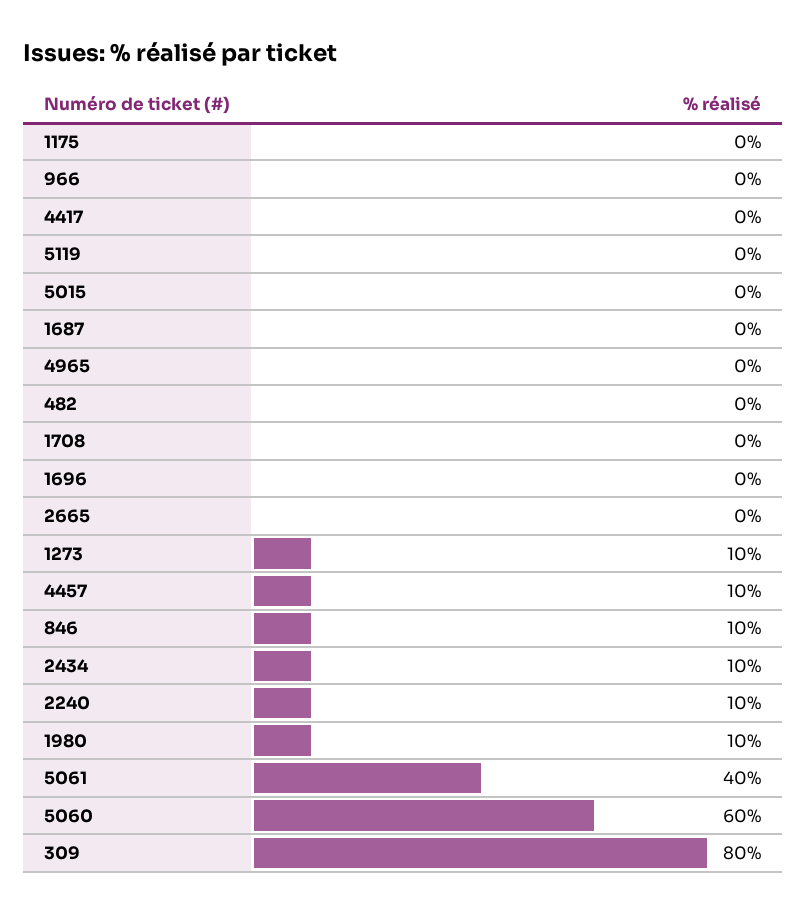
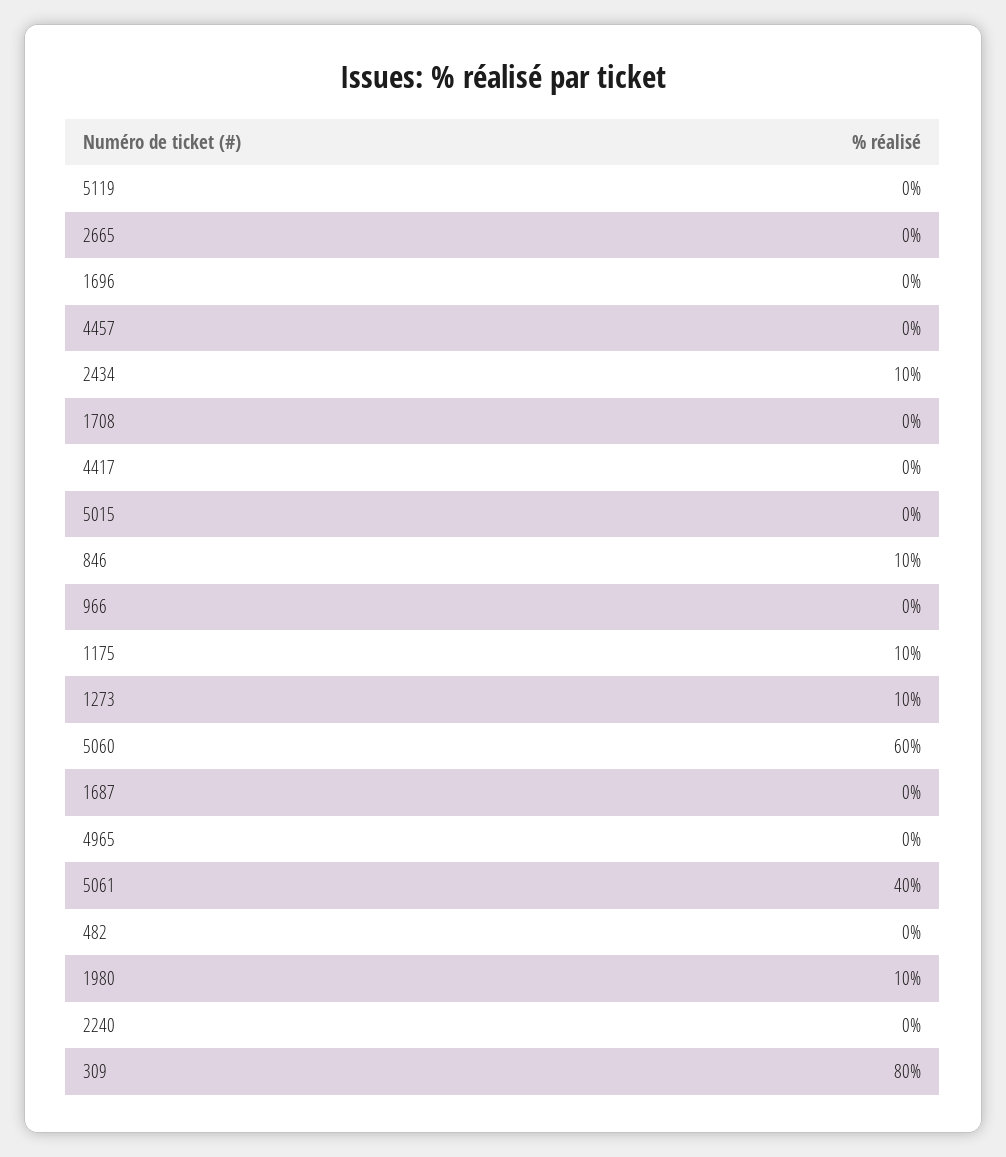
1175: 0 -> 10
4457: 10 -> 0
2240: 10 -> 0

